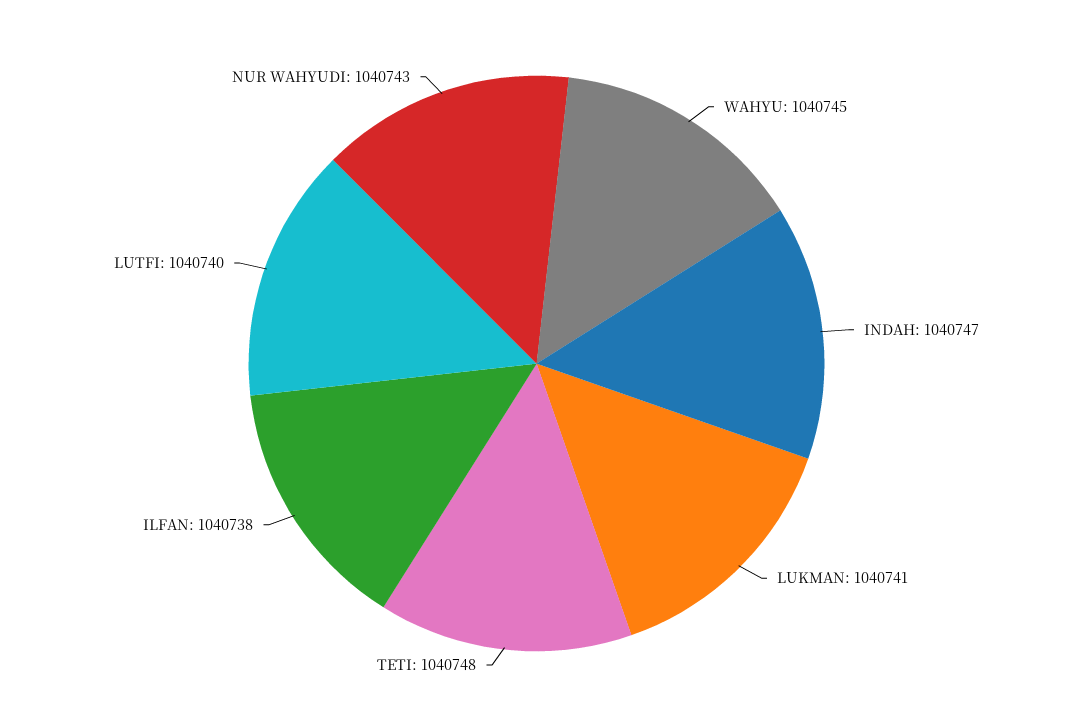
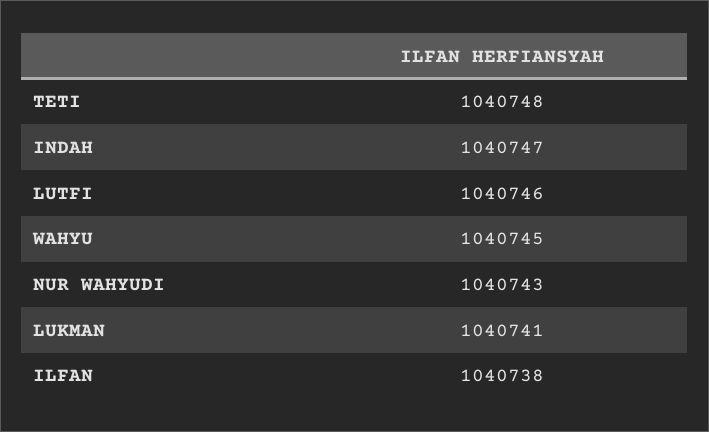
LUTFI: 1040740 -> 1040746

